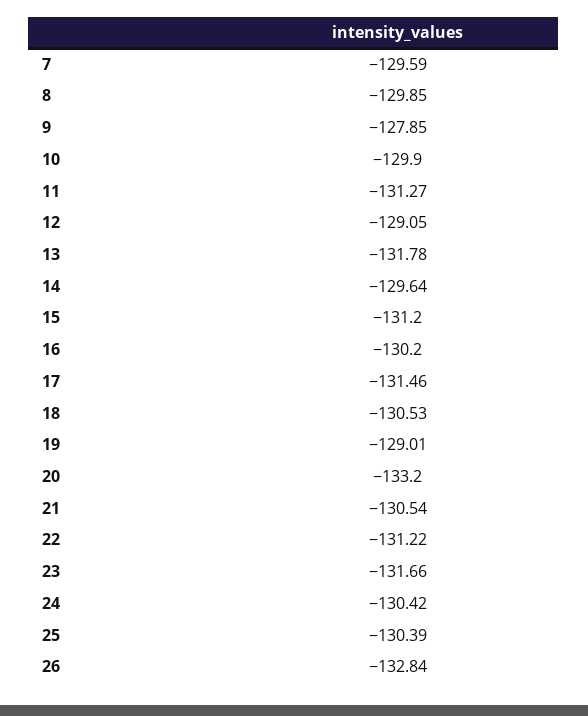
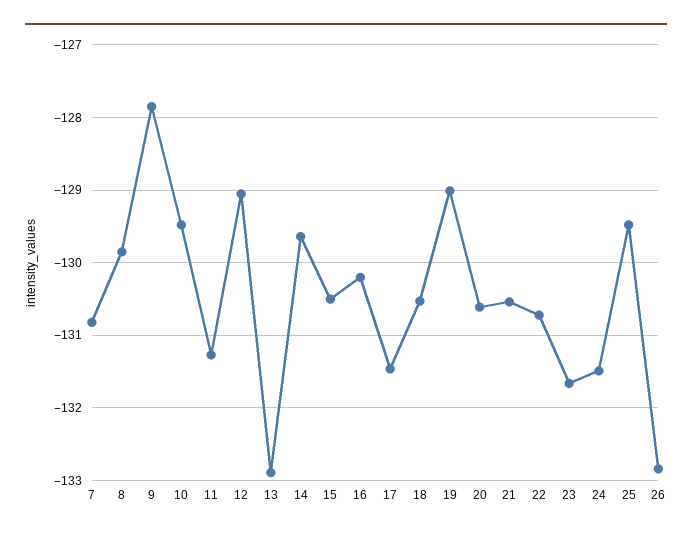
7: -129.59 -> -130.8
10: -129.9 -> -129.5
13: -131.78 -> -132.9
15: -131.2 -> -130.5
20: -133.2 -> -130.6
22: -131.22 -> -130.7
24: -130.42 -> -131.5
25: -130.39 -> -129.5

